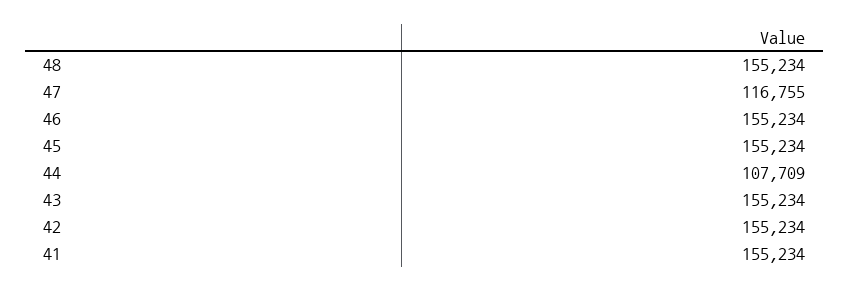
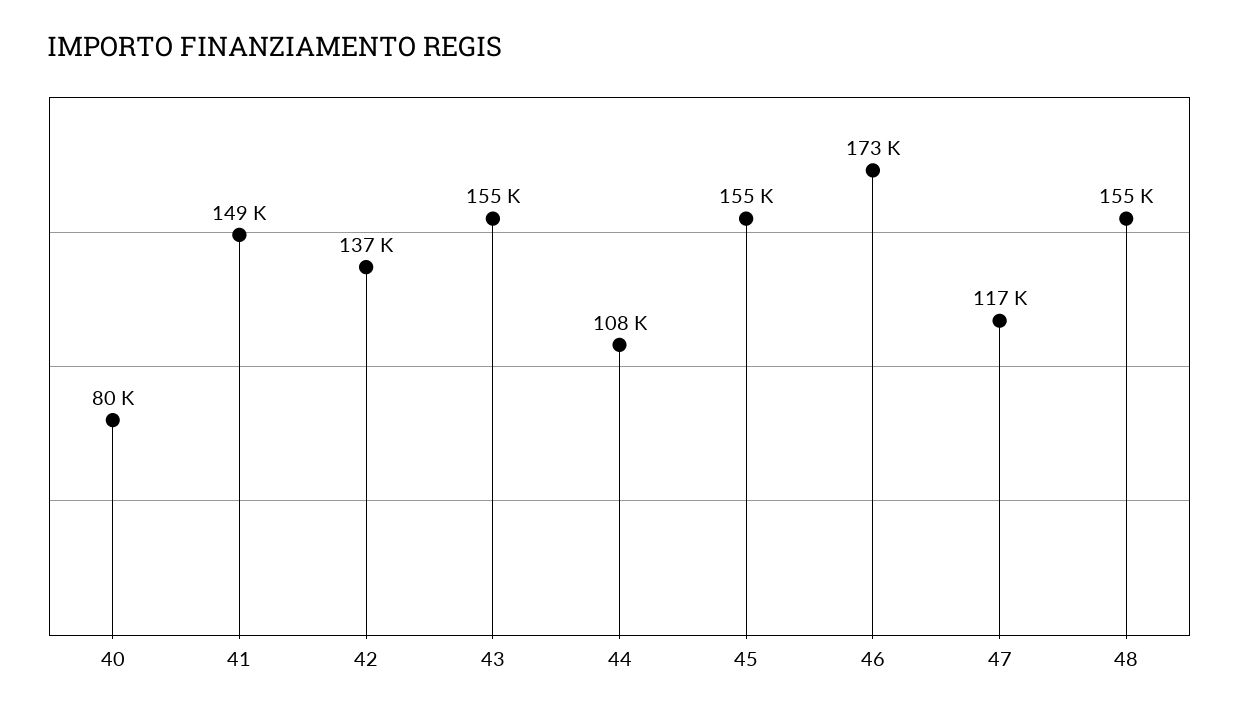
46: 155234 -> 173000
42: 155234 -> 137000
41: 155234 -> 149000
40: none -> 80000

